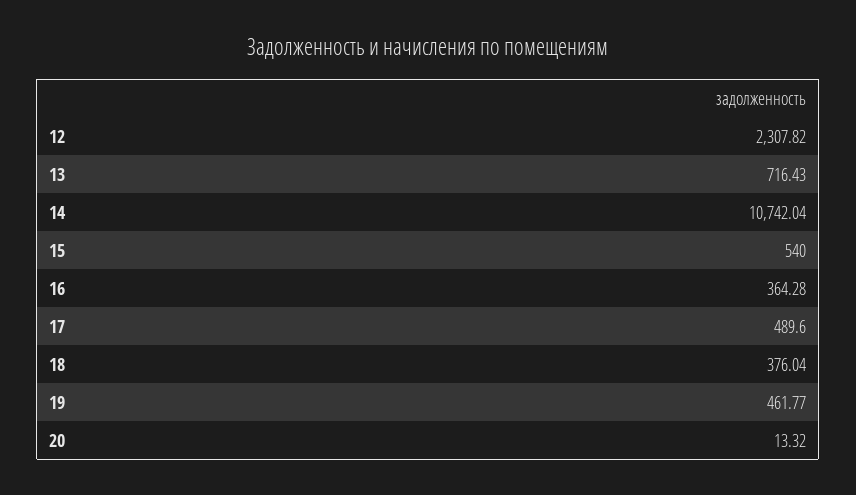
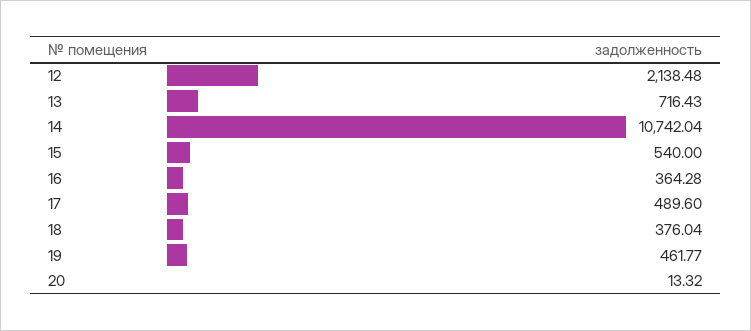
12: 2307.82 -> 2138.48

